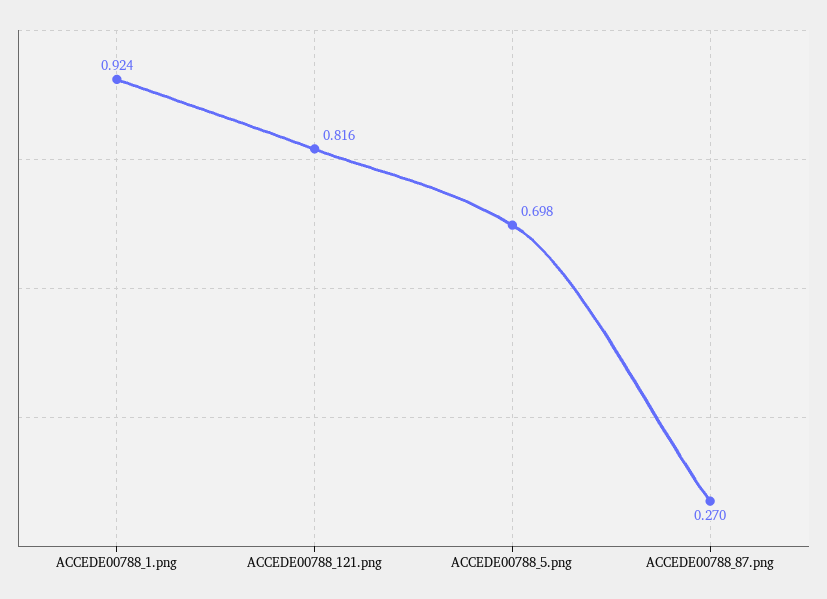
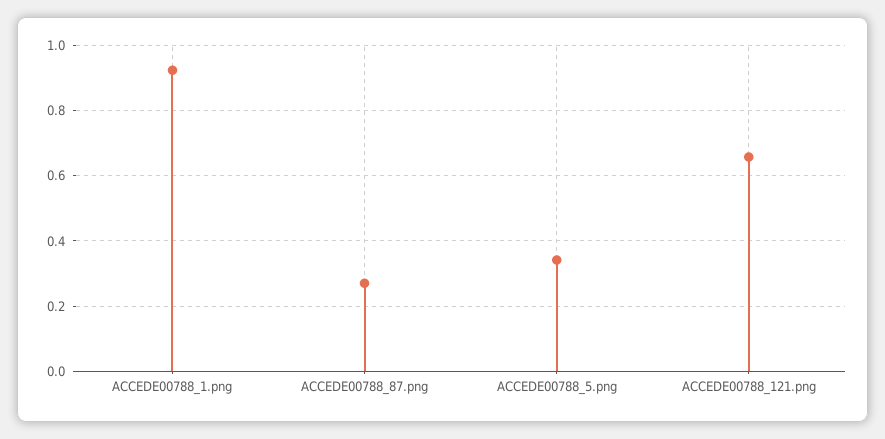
ACCEDE00788_121.png: 0.816 -> 0.66
ACCEDE00788_5.png: 0.698 -> 0.34

